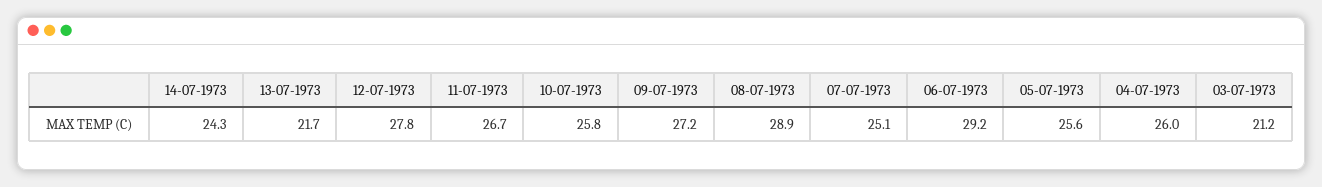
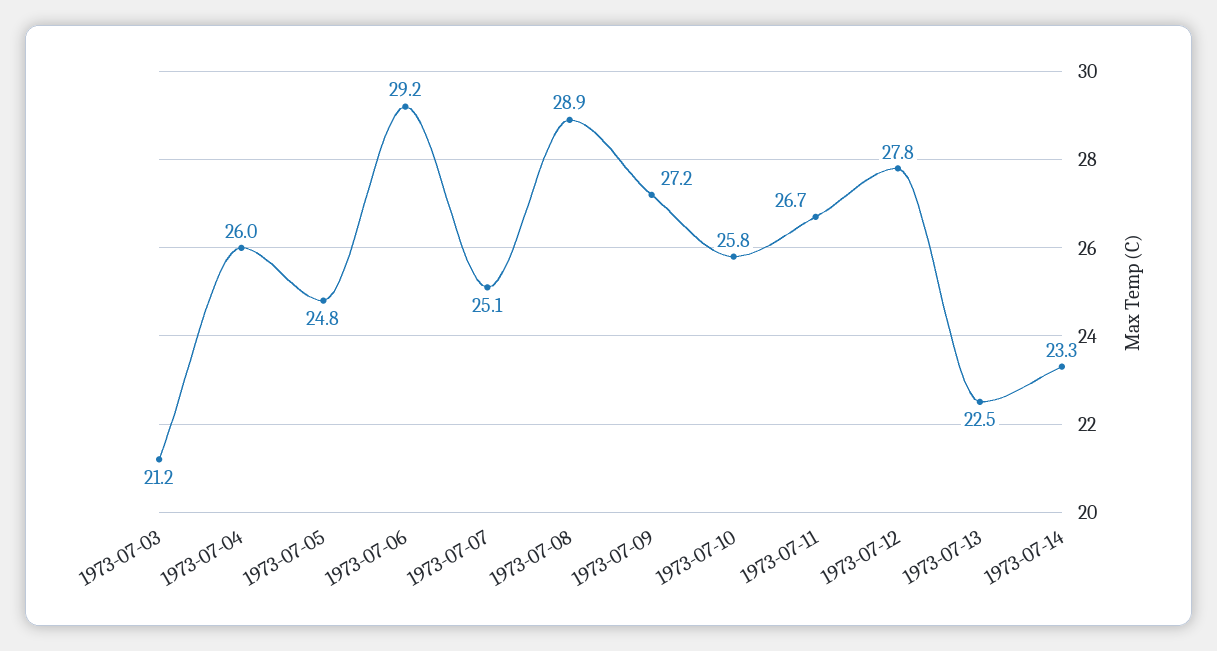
14-07-1973: 24.3 -> 23.3
13-07-1973: 21.7 -> 22.5
05-07-1973: 25.6 -> 24.8

